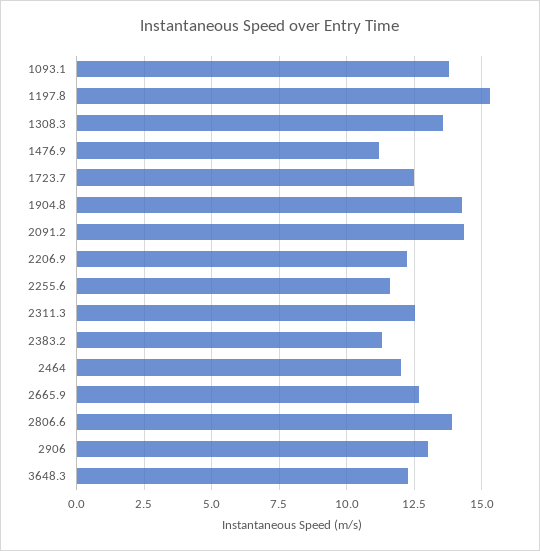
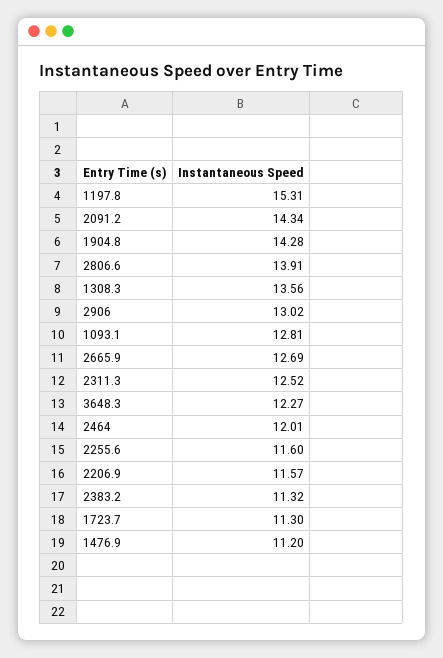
1093.1: 13.75 -> 12.81
1723.7: 12.5 -> 11.3
2206.9: 12.25 -> 11.57

